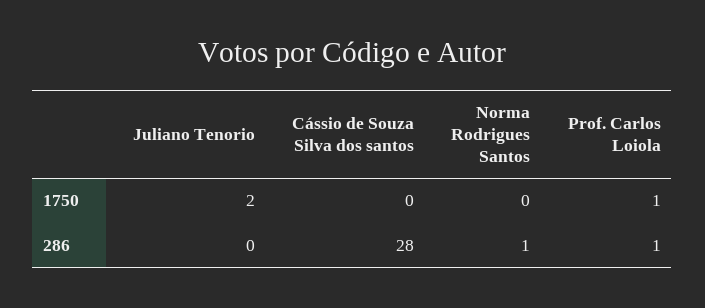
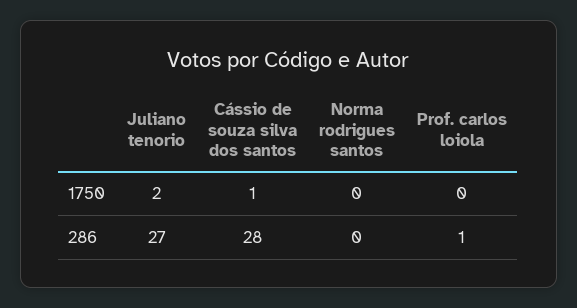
Cássio de Souza Silva dos santos, 1750: 0 -> 1
Prof. Carlos Loiola, 1750: 1 -> 0
Juliano Tenorio, 286: 0 -> 27
Norma Rodrigues Santos, 286: 1 -> 0

